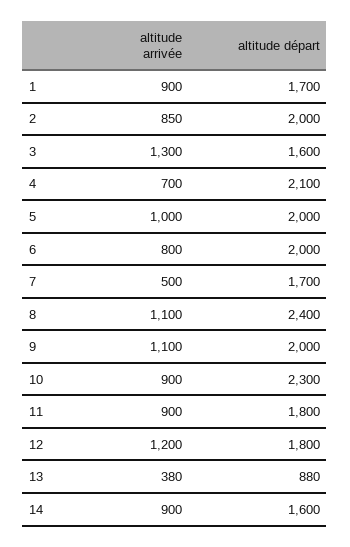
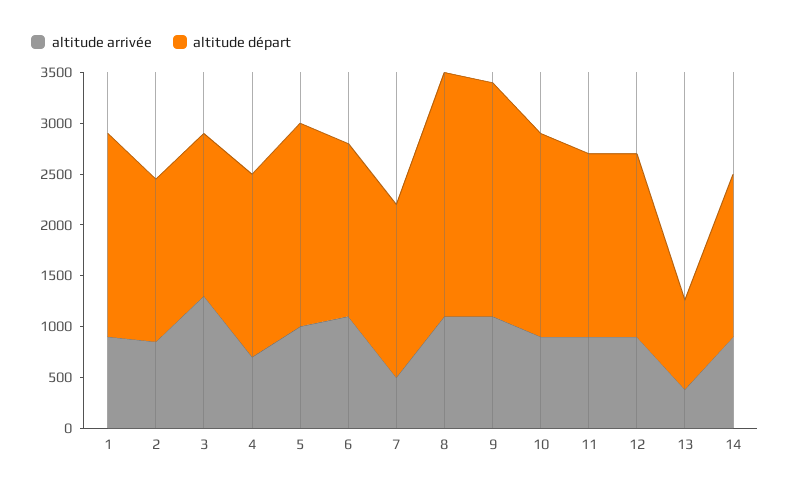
altitude départ, 1: 1700 -> 2000
altitude départ, 2: 2000 -> 1600
altitude départ, 4: 2100 -> 1800
altitude arrivée, 6: 800 -> 1100
altitude départ, 6: 2000 -> 1700
altitude départ, 9: 2000 -> 2300
altitude départ, 10: 2300 -> 2000
altitude arrivée, 12: 1200 -> 900

